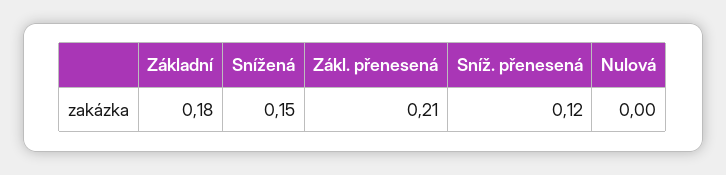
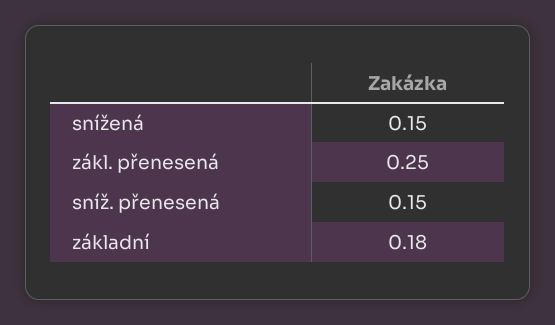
Zákl. přenesená: 0.21 -> 0.25
Sníž. přenesená: 0.12 -> 0.15
Nulová: 0 -> none

